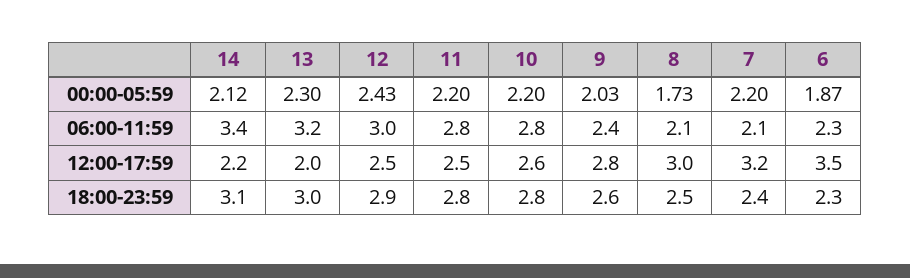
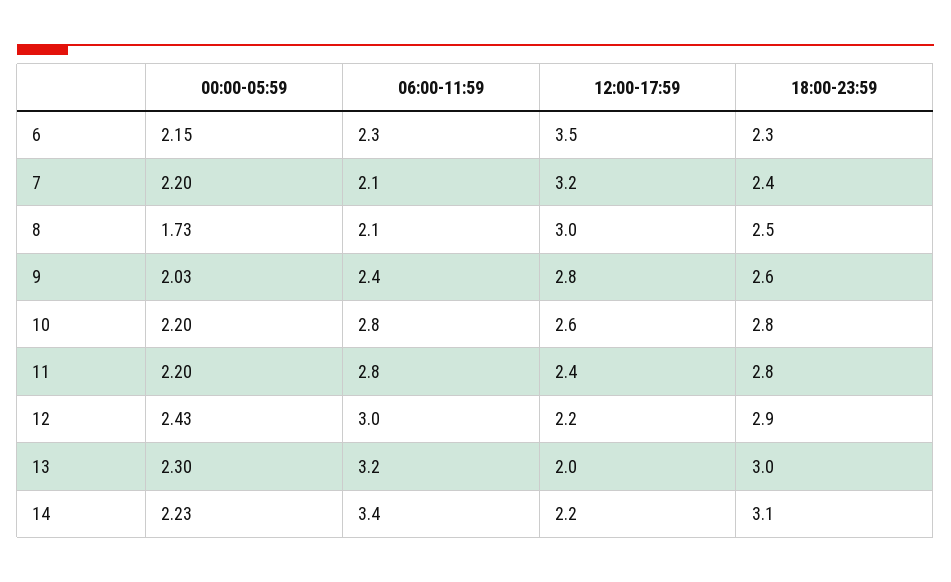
14, 00:00-05:59: 2.12 -> 2.23
6, 00:00-05:59: 1.87 -> 2.15
12, 12:00-17:59: 2.5 -> 2.2
11, 12:00-17:59: 2.5 -> 2.4

